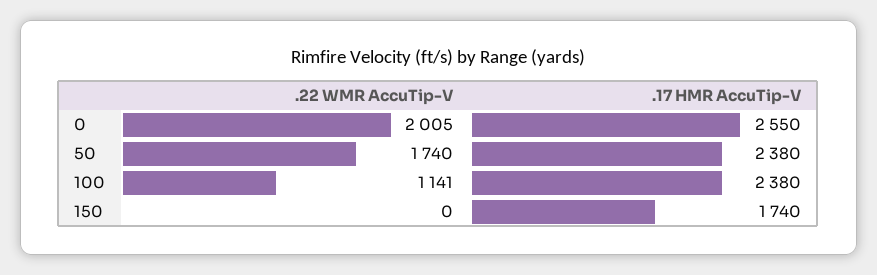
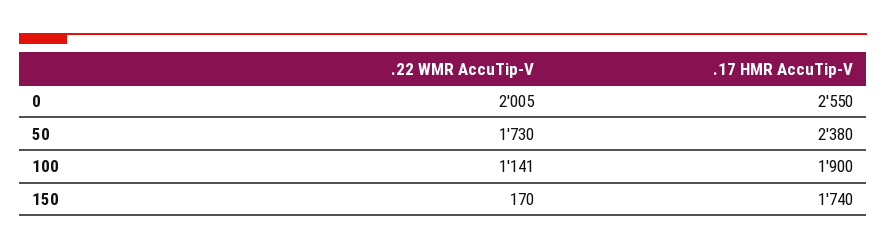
.22 WMR AccuTip-V, 50: 1740 -> 1730
.17 HMR AccuTip-V, 100: 2380 -> 1900
.22 WMR AccuTip-V, 150: 0 -> 170

